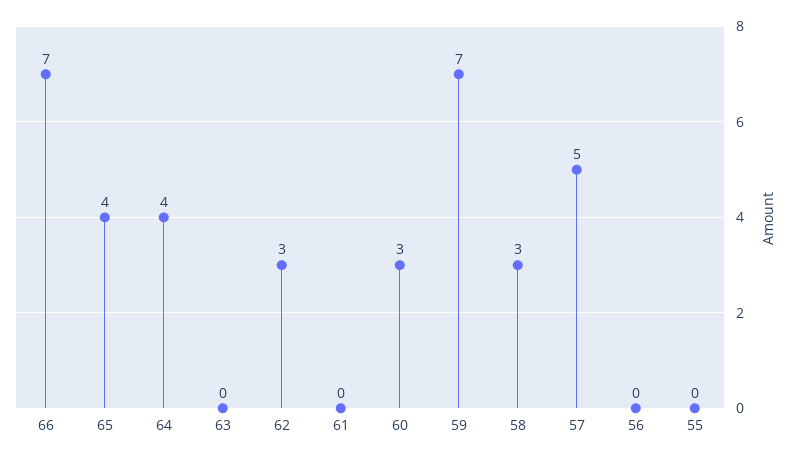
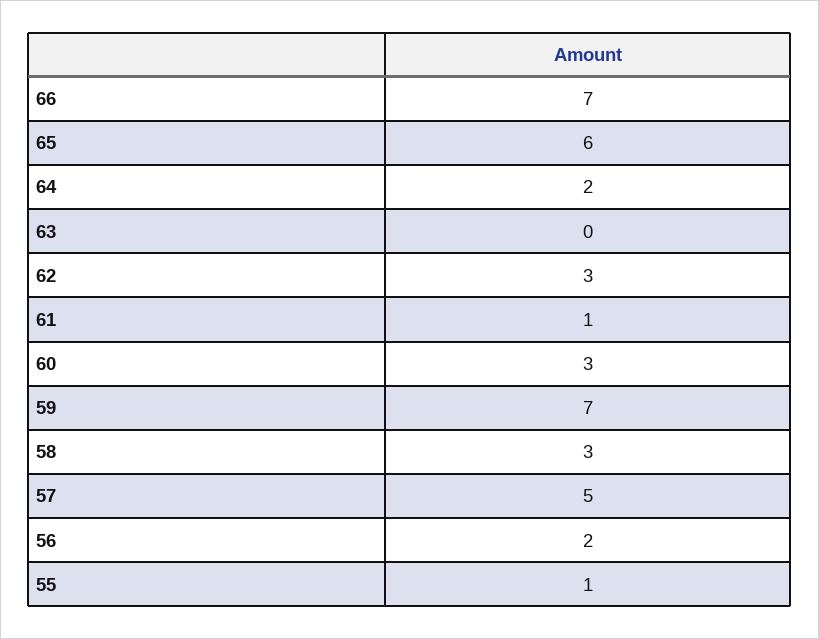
65: 4 -> 6
64: 4 -> 2
61: 0 -> 1
56: 0 -> 2
55: 0 -> 1

